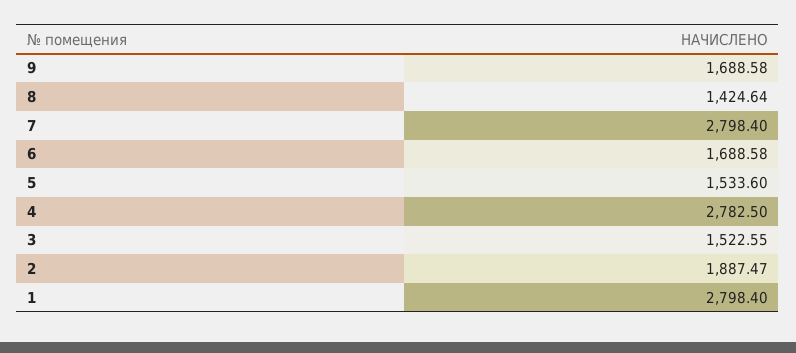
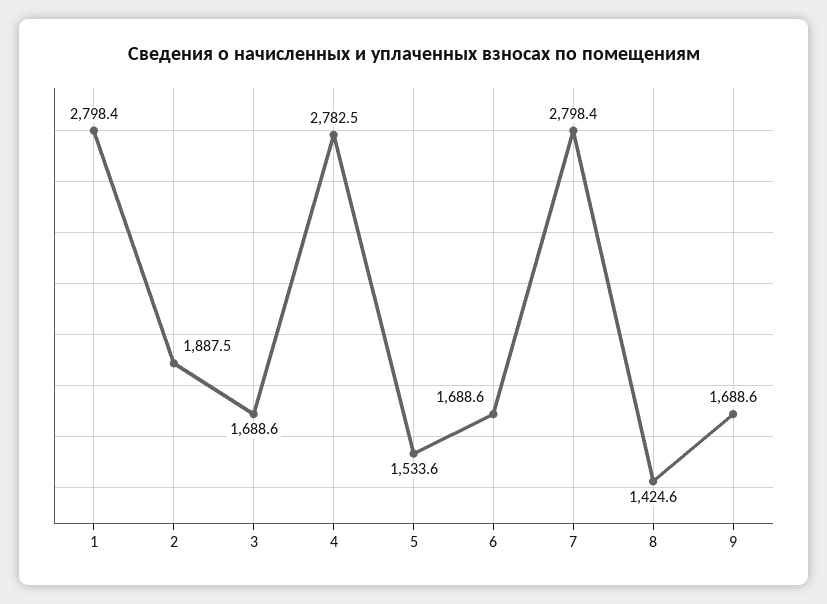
3: 1522.55 -> 1688.6

